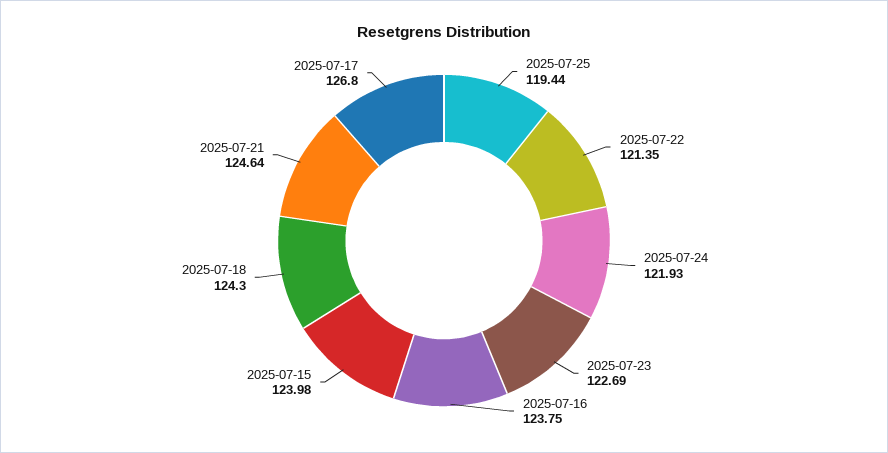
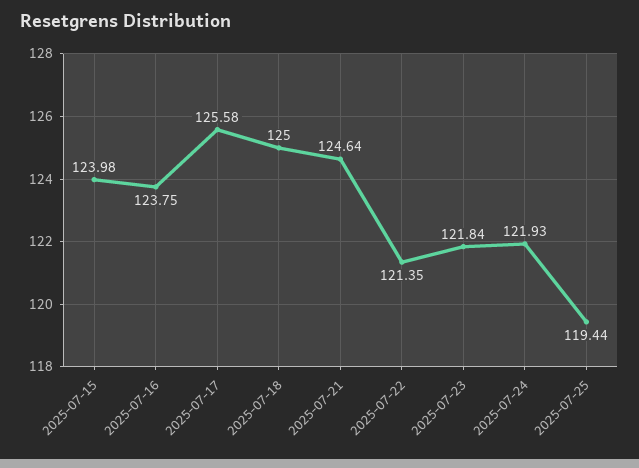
2025-07-23: 122.69 -> 121.84
2025-07-18: 124.3 -> 125
2025-07-17: 126.8 -> 125.58

